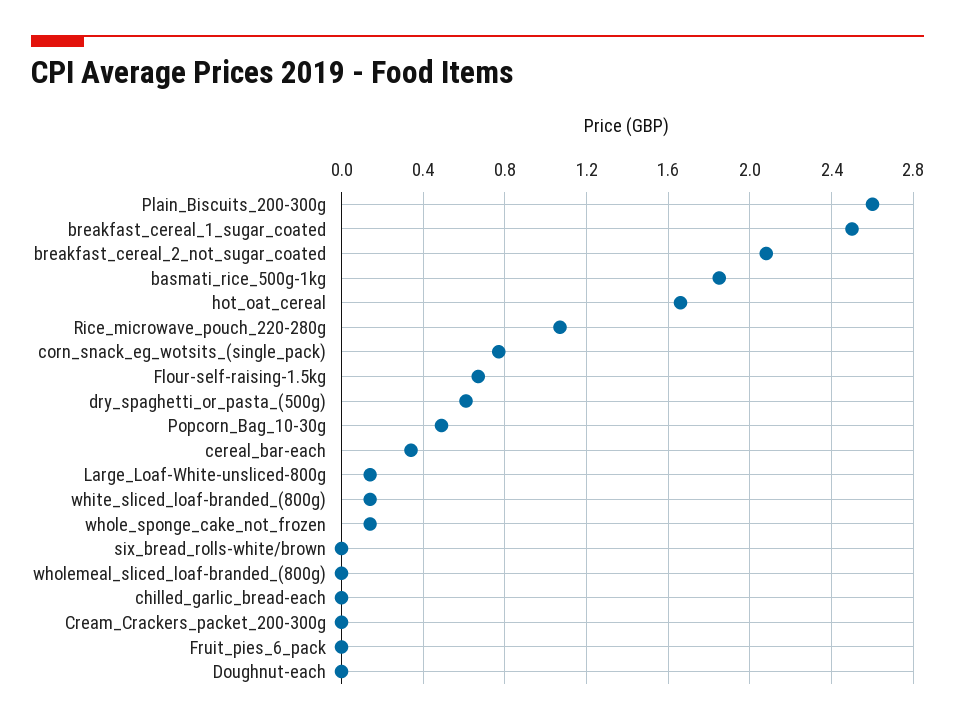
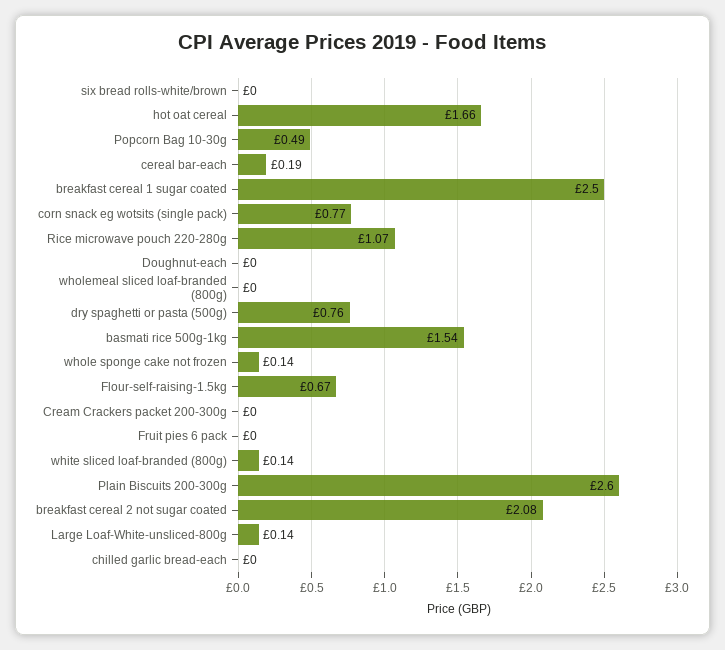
basmati_rice_500g-1kg: 1.85 -> 1.54
dry_spaghetti_or_pasta_(500g): 0.6 -> 0.76
cereal_bar-each: 0.35 -> 0.19

